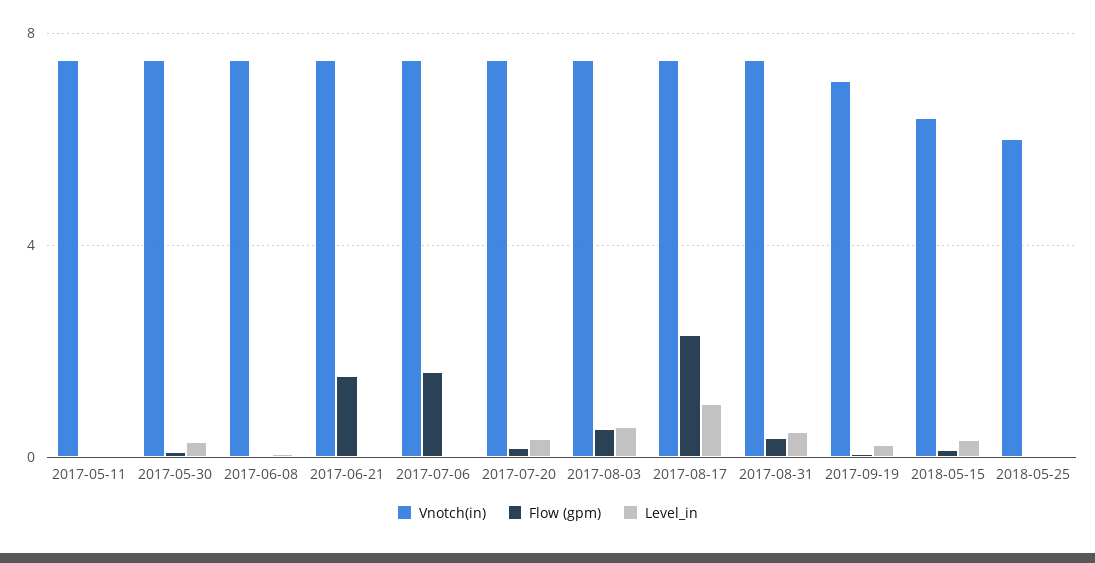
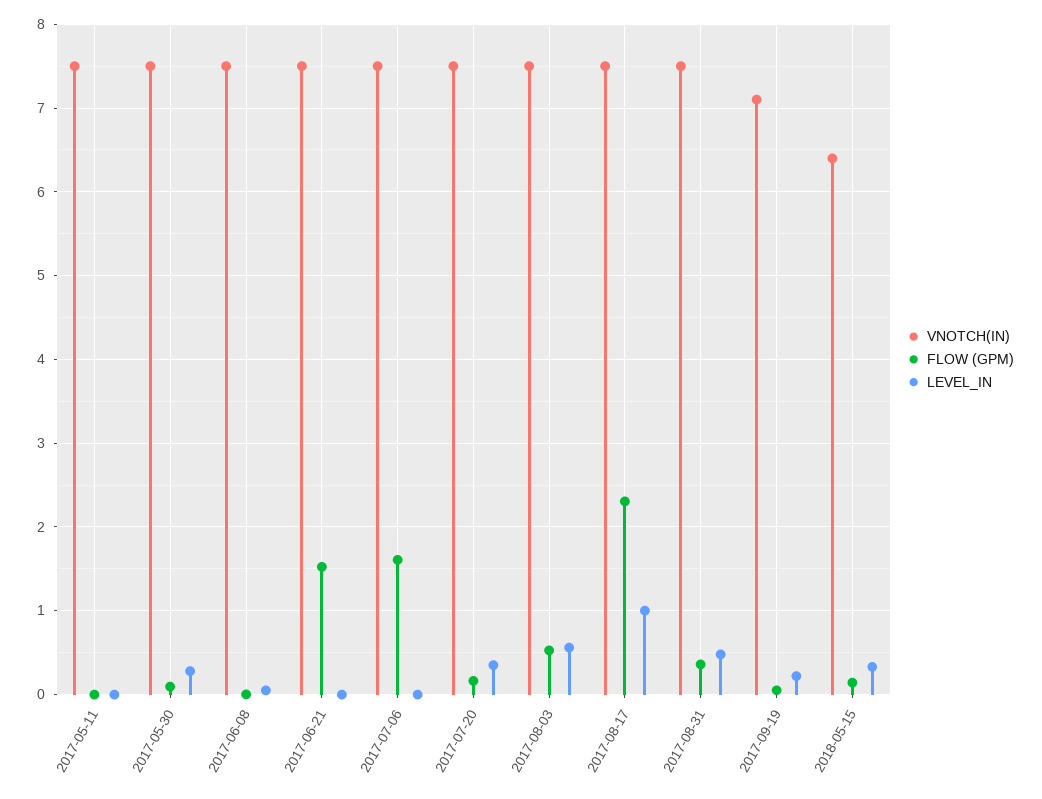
Vnotch(in), 2018-05-25: 6 -> none
Flow (gpm), 2018-05-25: 0 -> none
Level_in, 2018-05-25: 0 -> none

